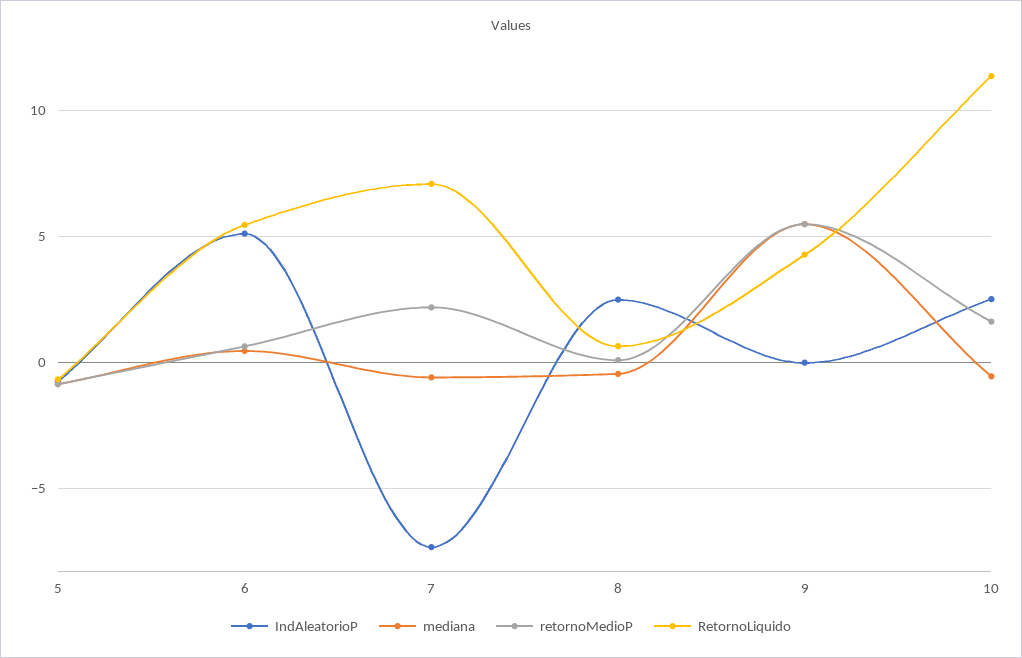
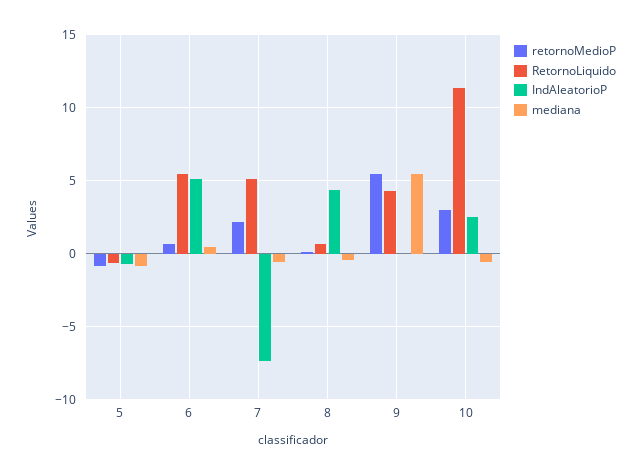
RetornoLiquido, 7: 7 -> 5
IndAleatorioP, 8: 2.5 -> 4.5
retornoMedioP, 10: 1.5 -> 3

